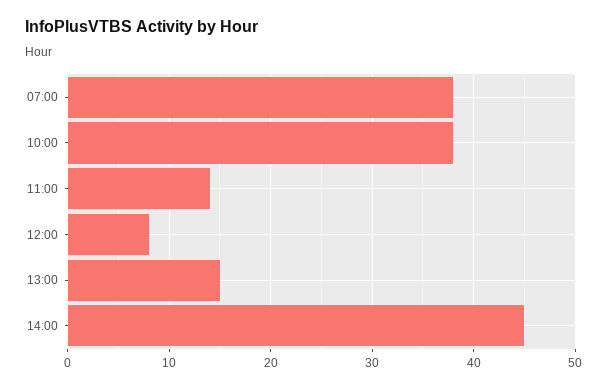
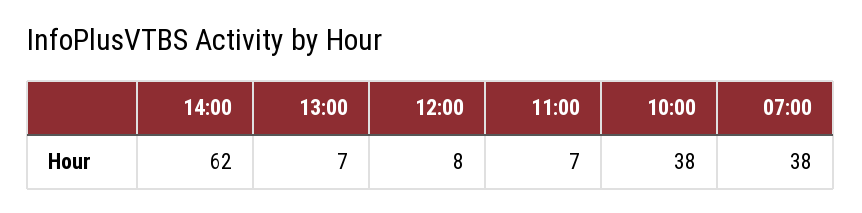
11:00: 14 -> 7
13:00: 15 -> 7
14:00: 45 -> 62

